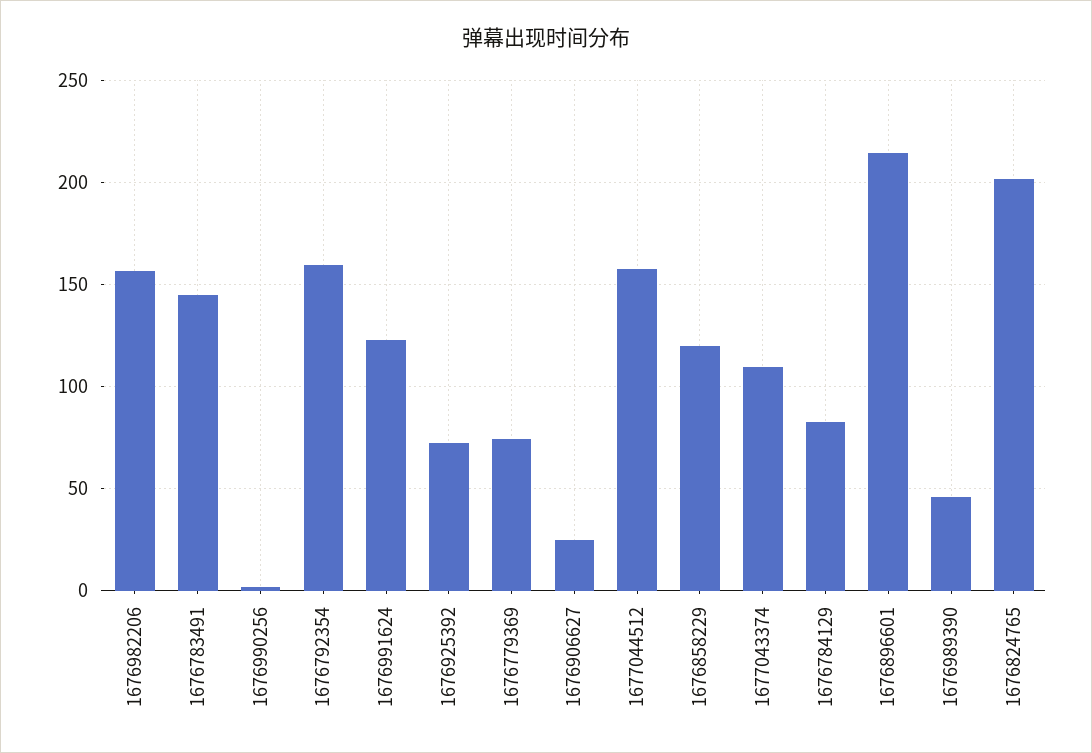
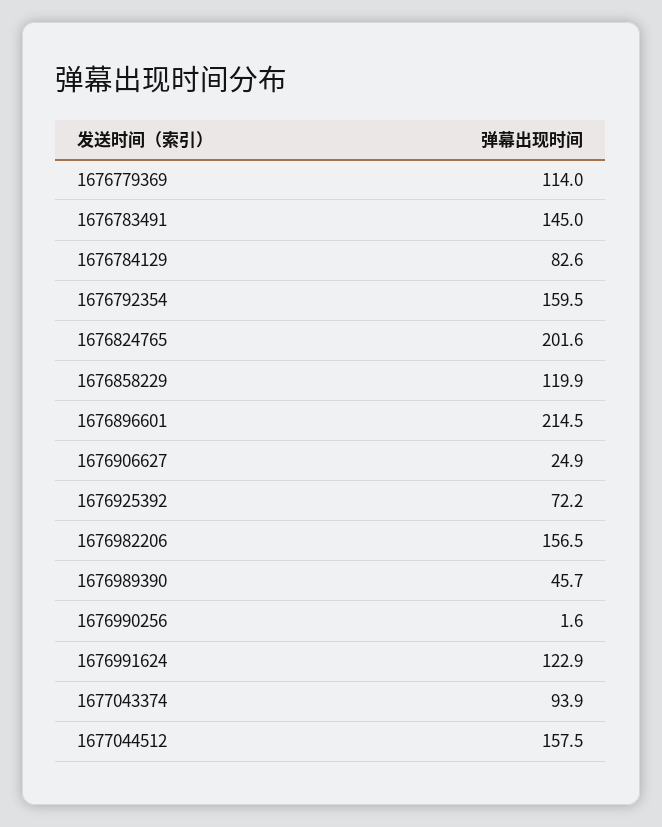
1676779369: 75 -> 114
1677043374: 110 -> 93.9

